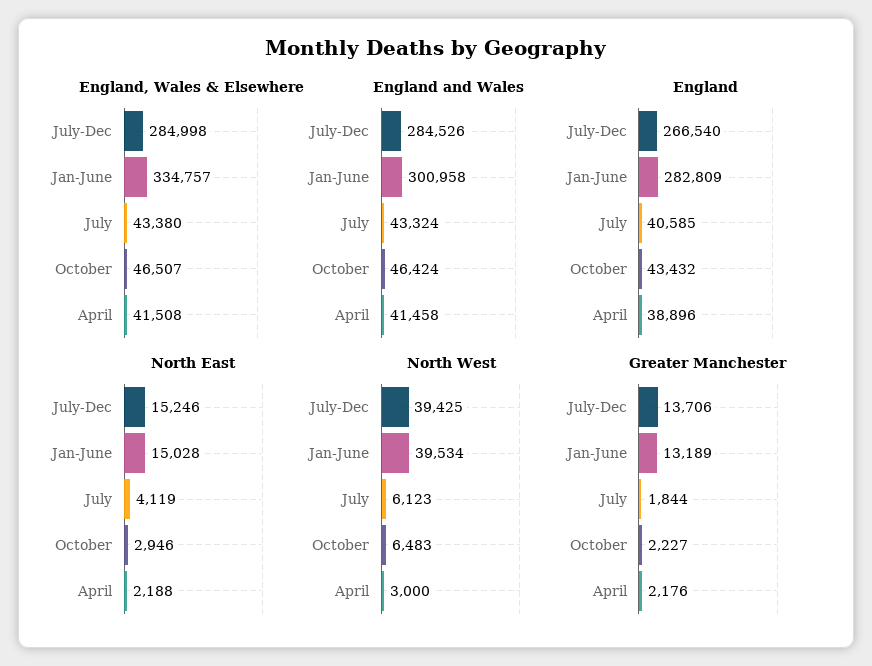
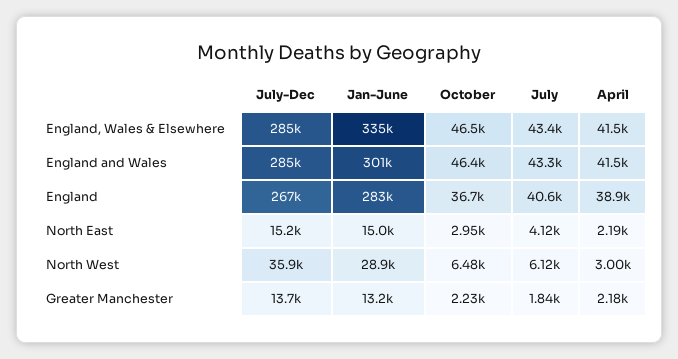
England, October: 43432 -> 36700
North West, July-Dec: 39425 -> 35900
North West, Jan-June: 39534 -> 28900

